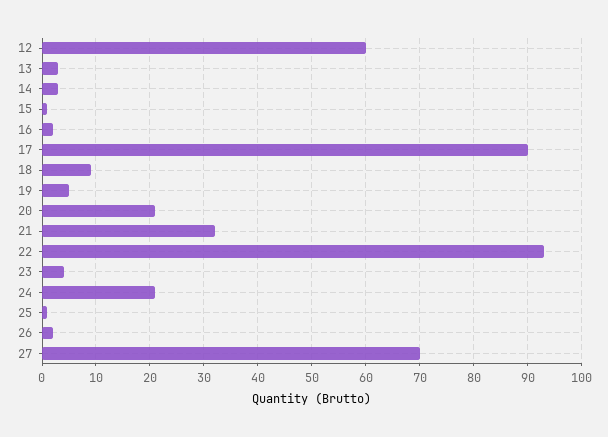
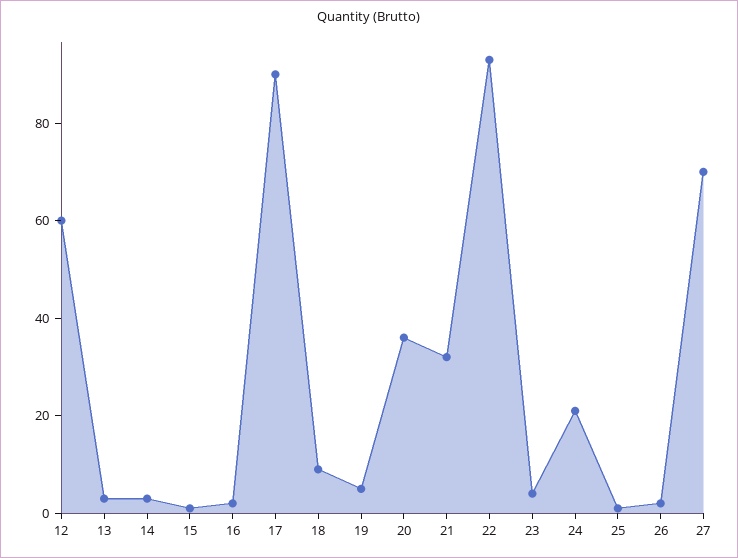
20: 20 -> 35

